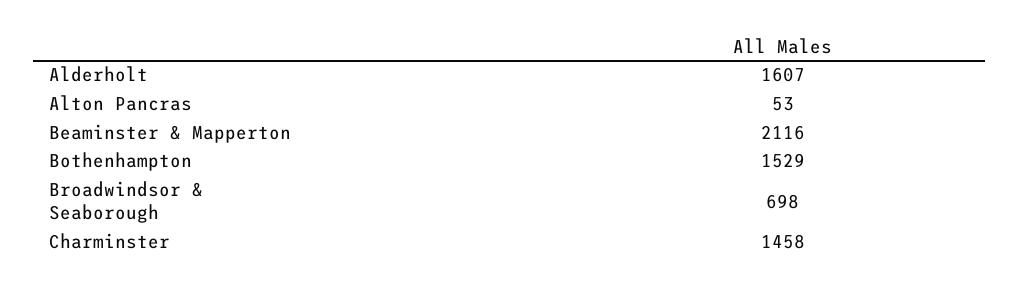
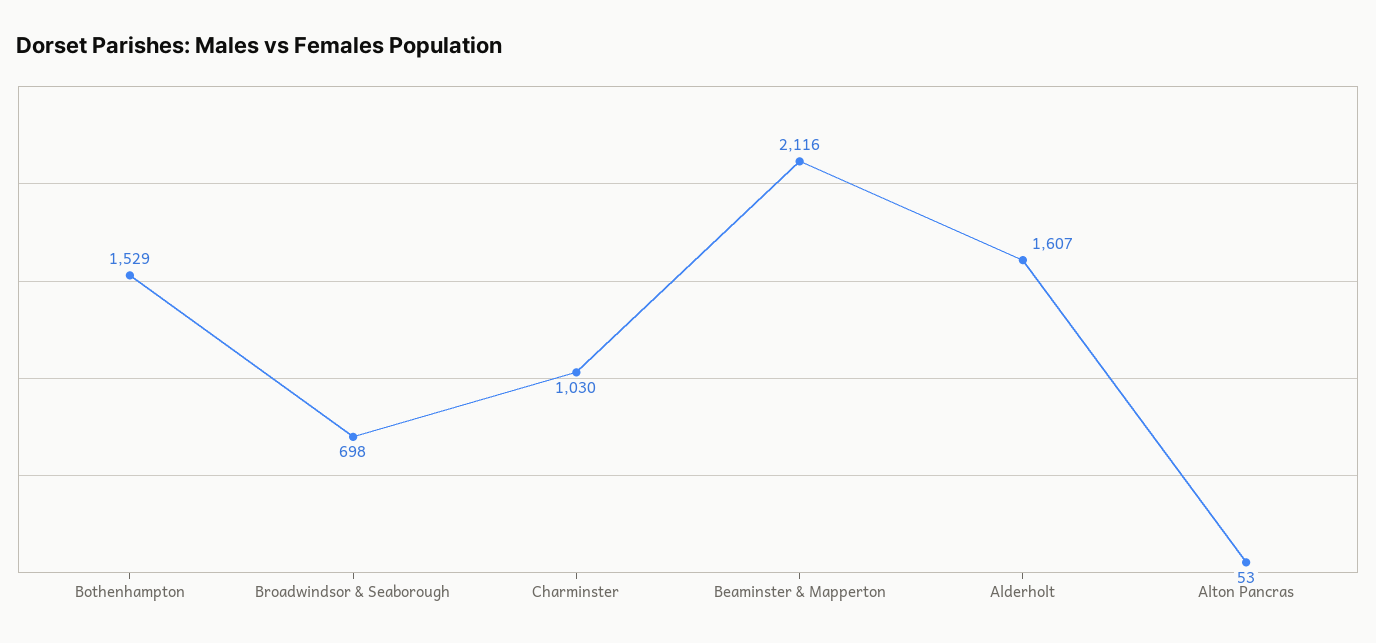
Charminster: 1458 -> 1030

